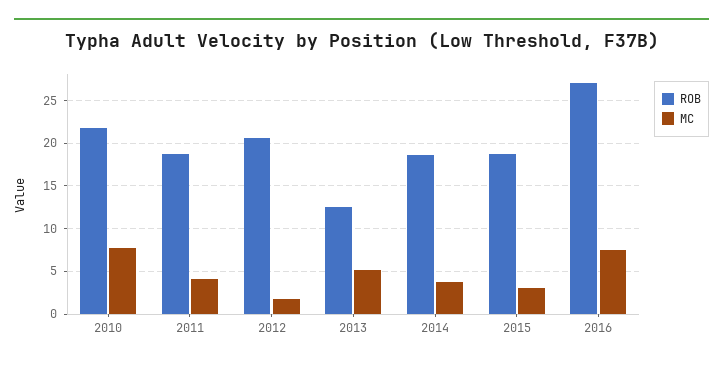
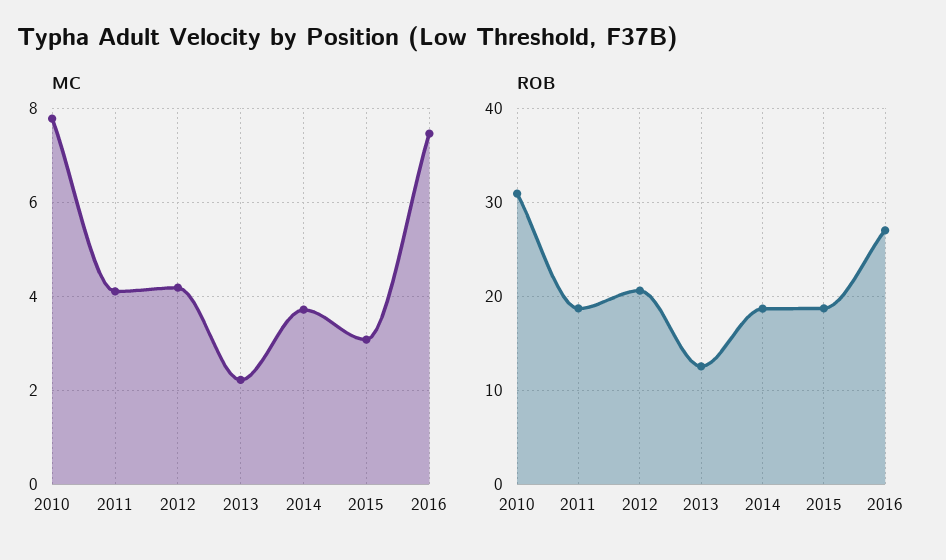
ROB, 2010: 22 -> 31
MC, 2012: 2 -> 4.2
MC, 2013: 5 -> 2.2

